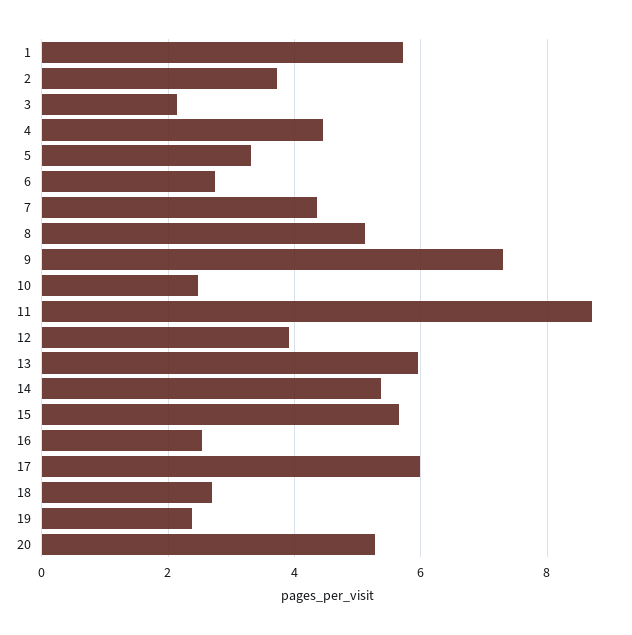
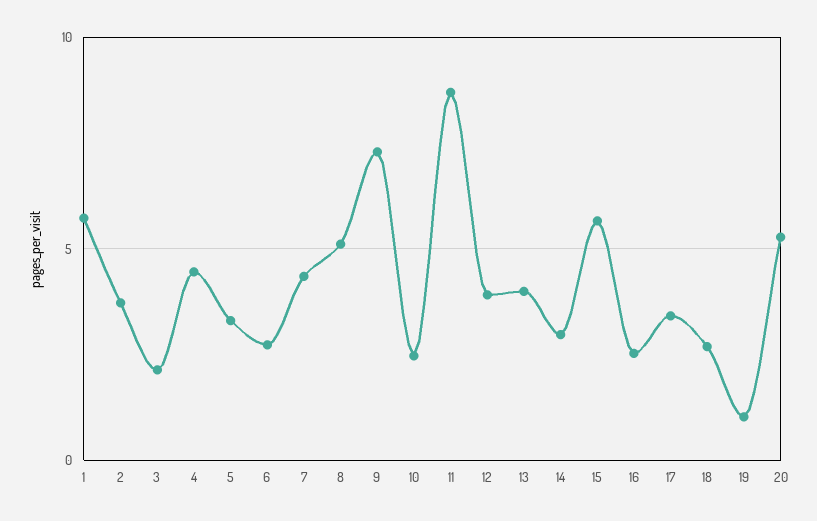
13: 6 -> 4
14: 5.4 -> 3
17: 6 -> 3.5
19: 2.4 -> 1

